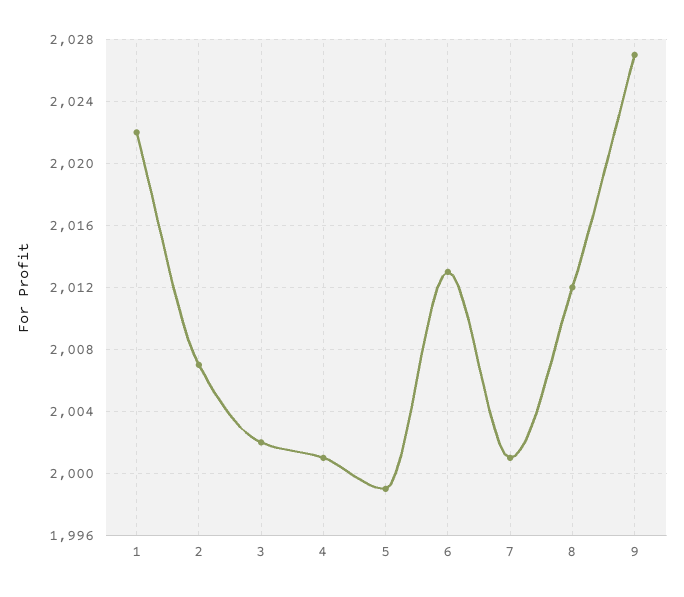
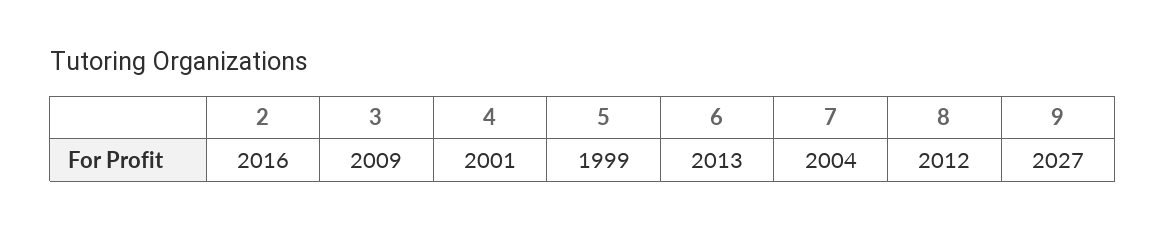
1: 2022 -> none
2: 2007 -> 2016
3: 2002 -> 2009
7: 2001 -> 2004

